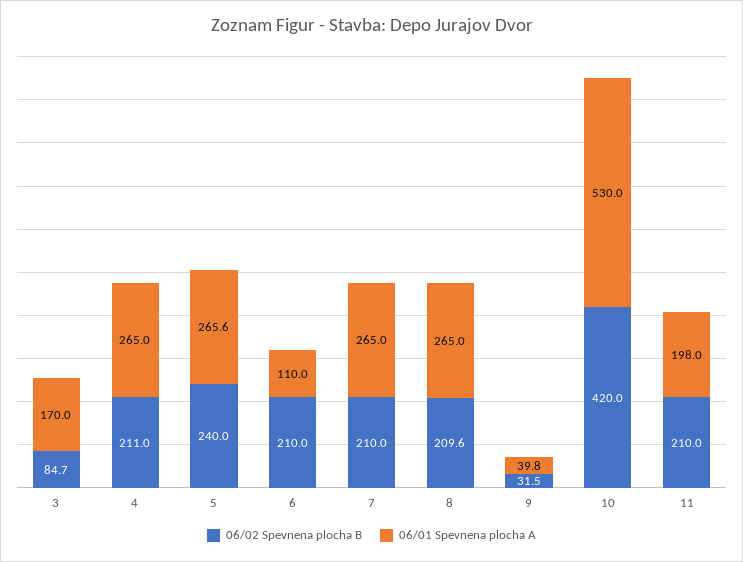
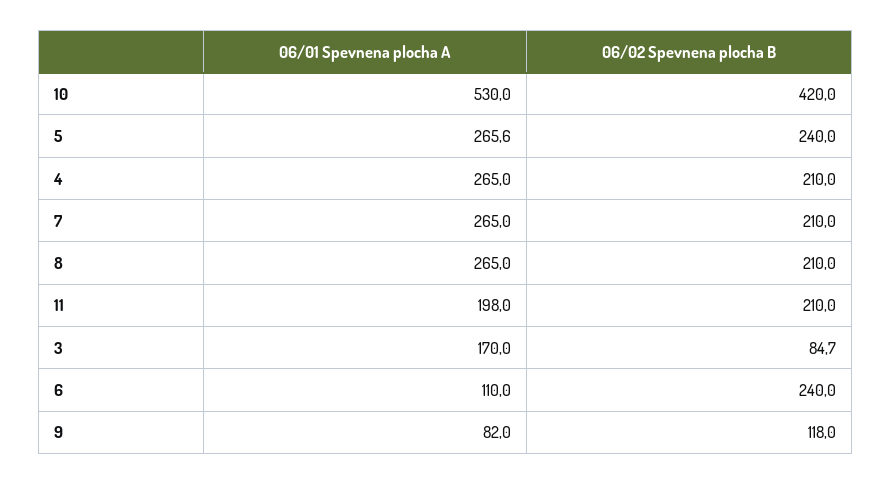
06/02 Spevnena plocha B, 4: 211 -> 210
06/02 Spevnena plocha B, 6: 210 -> 240
06/02 Spevnena plocha B, 8: 209.6 -> 210
06/02 Spevnena plocha B, 9: 31.5 -> 118
06/01 Spevnena plocha A, 9: 39.8 -> 82

